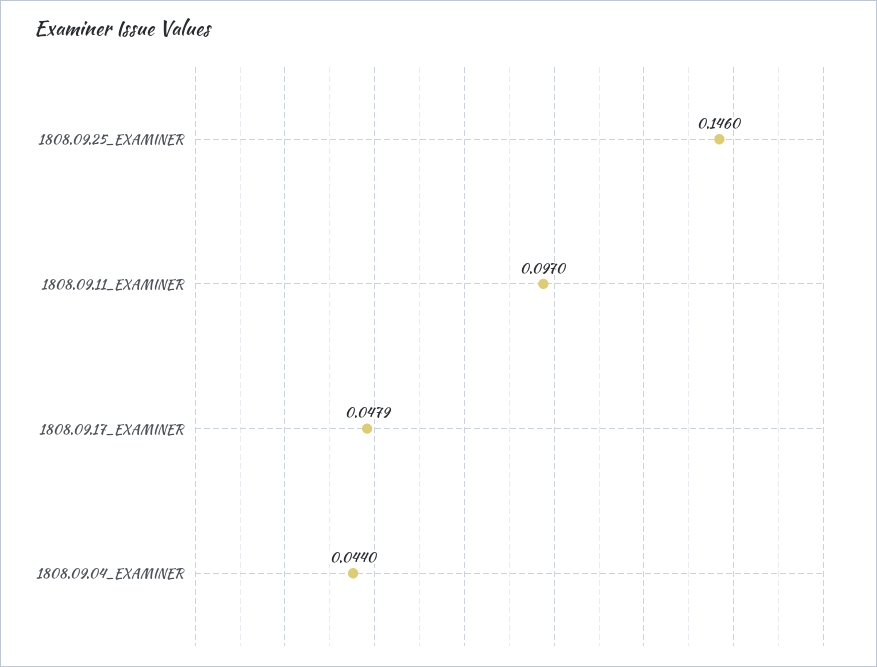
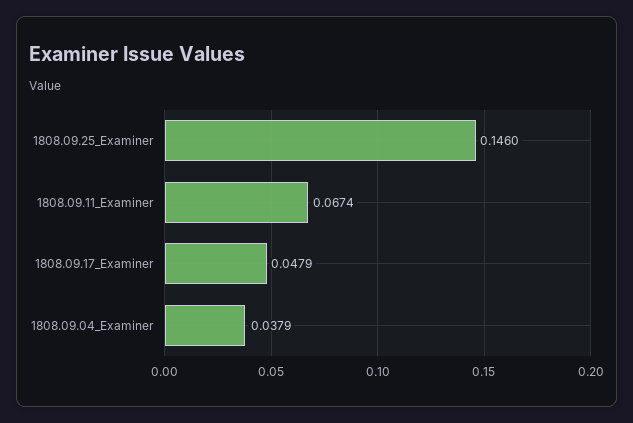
1808.09.11_EXAMINER: 0.097 -> 0.0674
1808.09.04_EXAMINER: 0.044 -> 0.0379

